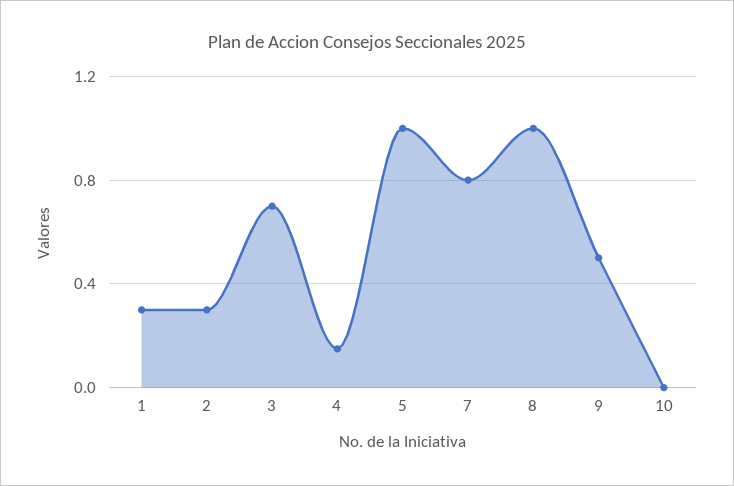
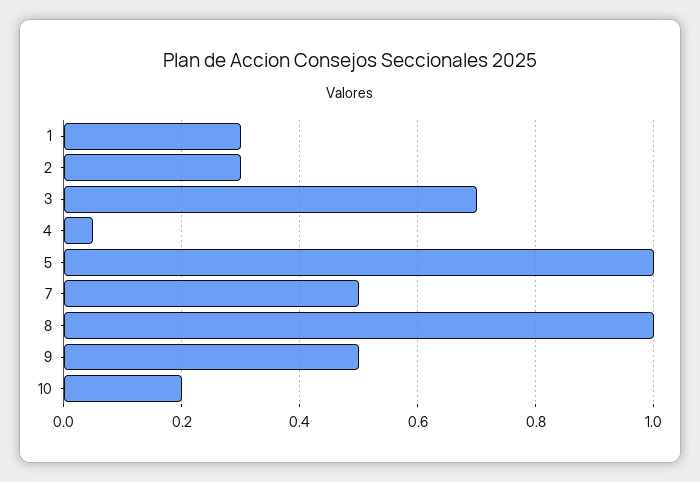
4: 0.15 -> 0.05
7: 0.8 -> 0.5
10: 0 -> 0.2

